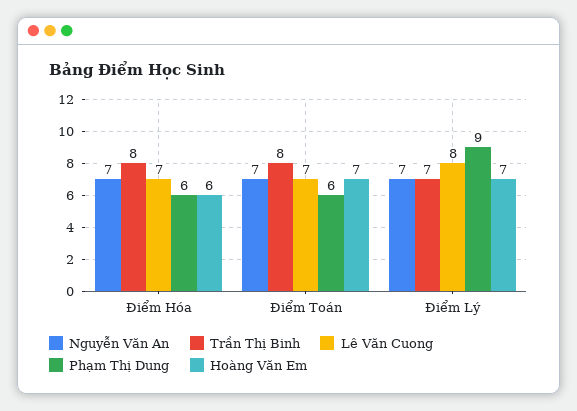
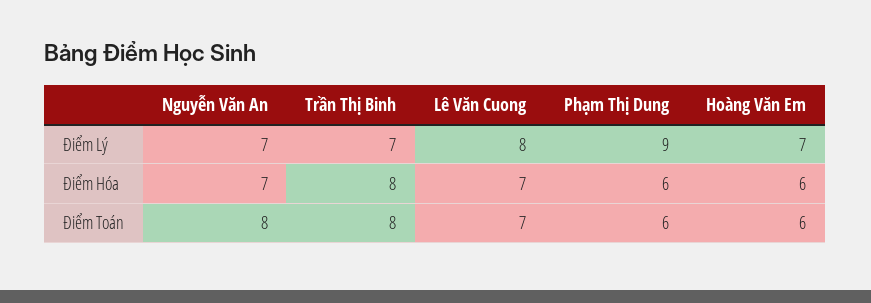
Nguyễn Văn An, Điểm Toán: 7 -> 8
Hoàng Văn Em, Điểm Toán: 7 -> 6

